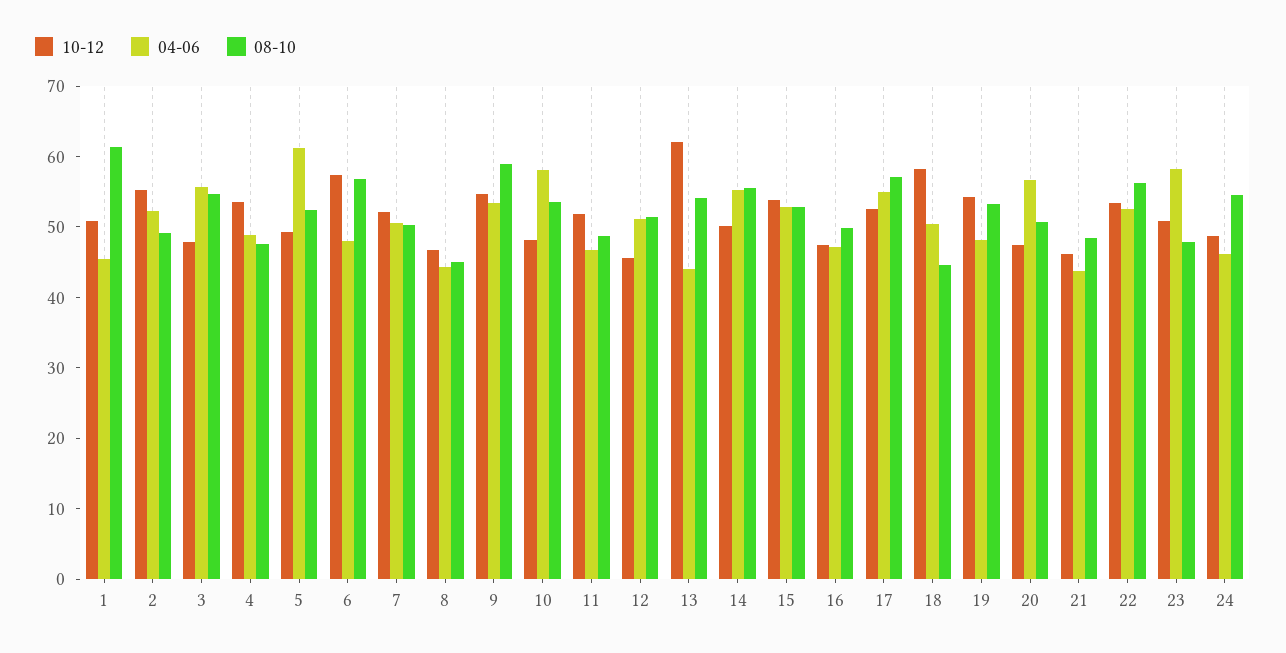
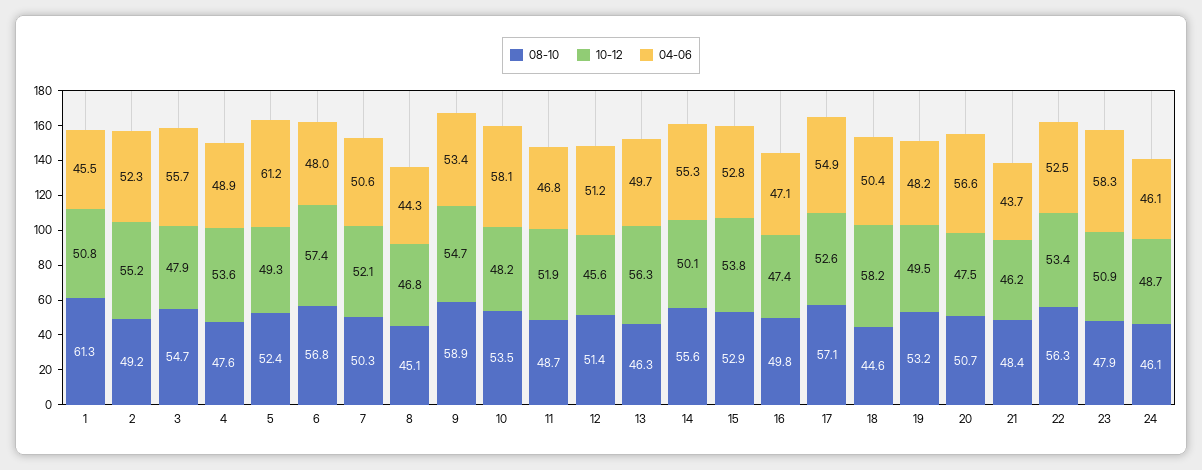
10-12, 13: 62 -> 56.3
04-06, 13: 44 -> 49.7
08-10, 13: 54 -> 46.3
10-12, 19: 54 -> 49.5
08-10, 24: 54 -> 46.1

